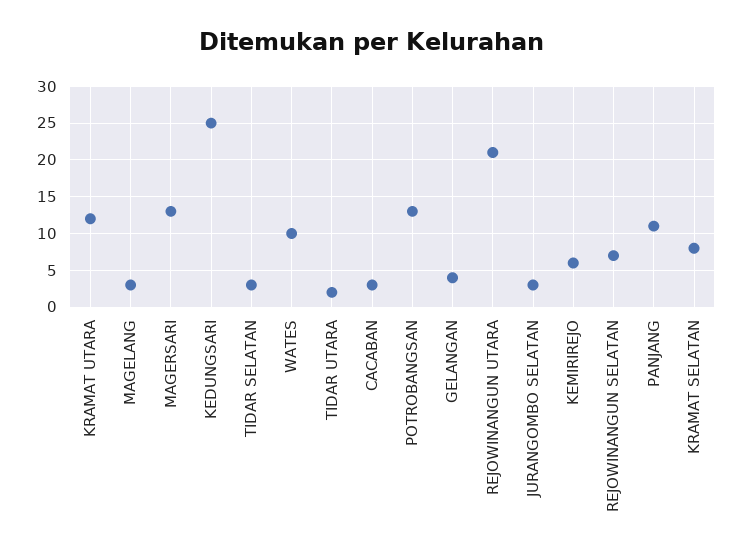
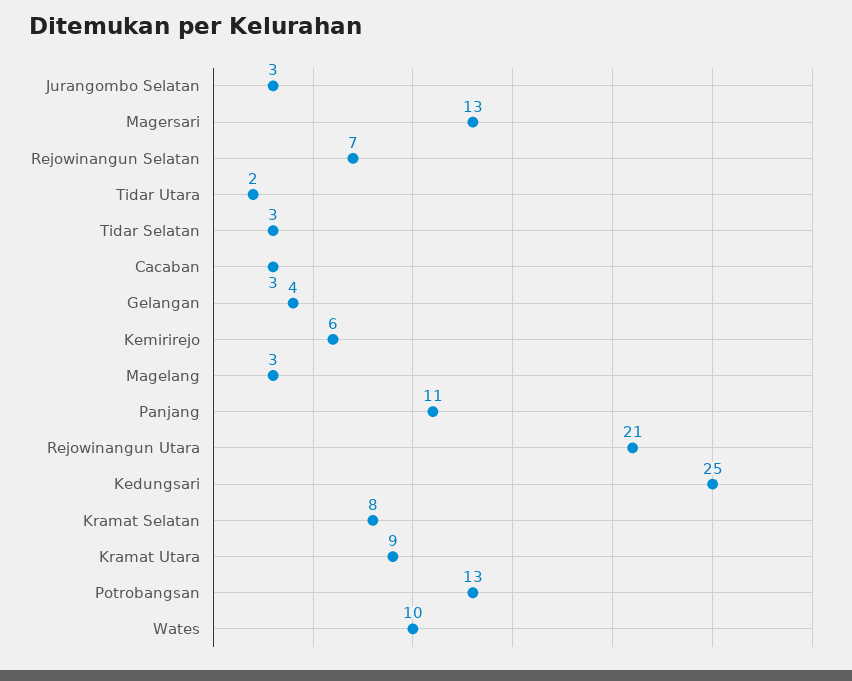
KRAMAT UTARA: 12 -> 9

